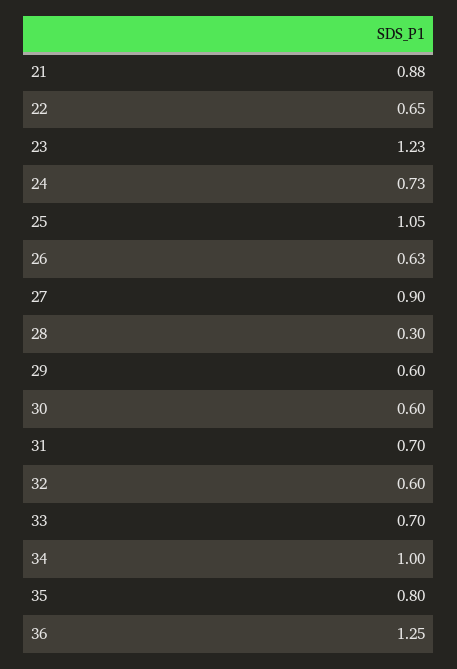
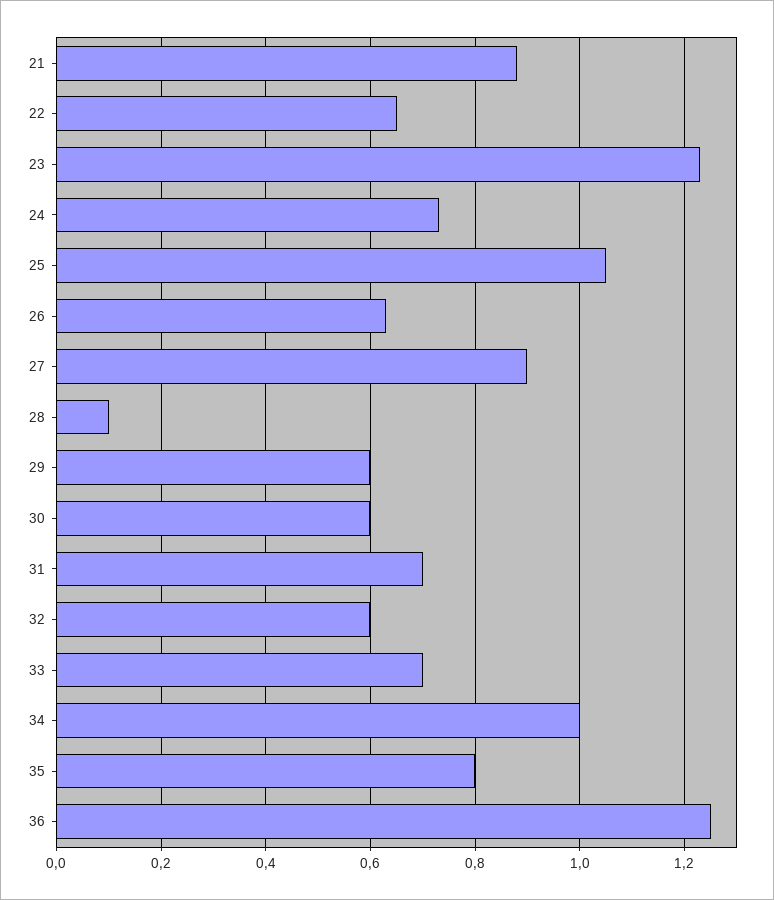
28: 0.3 -> 0.1

